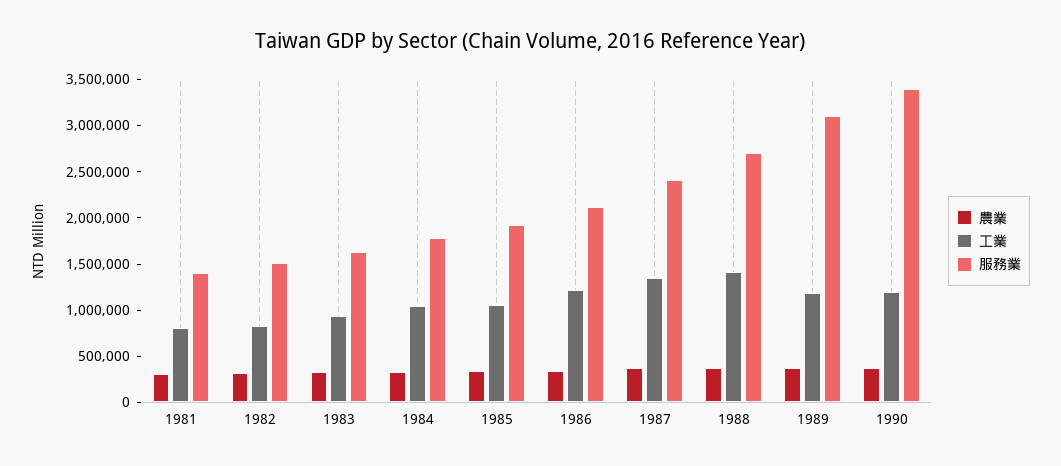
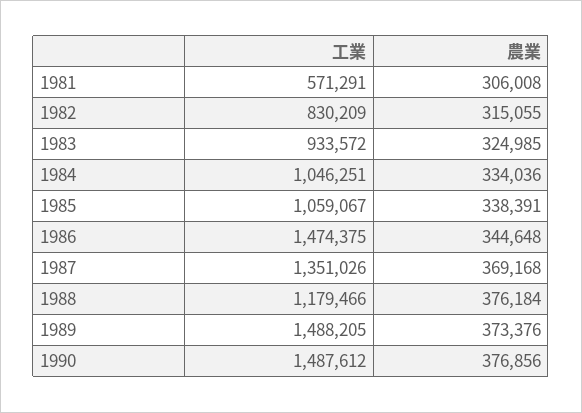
工業, 1981: 800000 -> 571291
服務業, 1981: 1400000 -> none
服務業, 1982: 1500000 -> none
服務業, 1983: 1600000 -> none
服務業, 1984: 1800000 -> none
服務業, 1985: 1900000 -> none
工業, 1986: 1200000 -> 1474375
服務業, 1986: 2100000 -> none
服務業, 1987: 2400000 -> none
工業, 1988: 1400000 -> 1179466
服務業, 1988: 2700000 -> none
工業, 1989: 1200000 -> 1488205
服務業, 1989: 3100000 -> none
工業, 1990: 1200000 -> 1487612
服務業, 1990: 3400000 -> none

